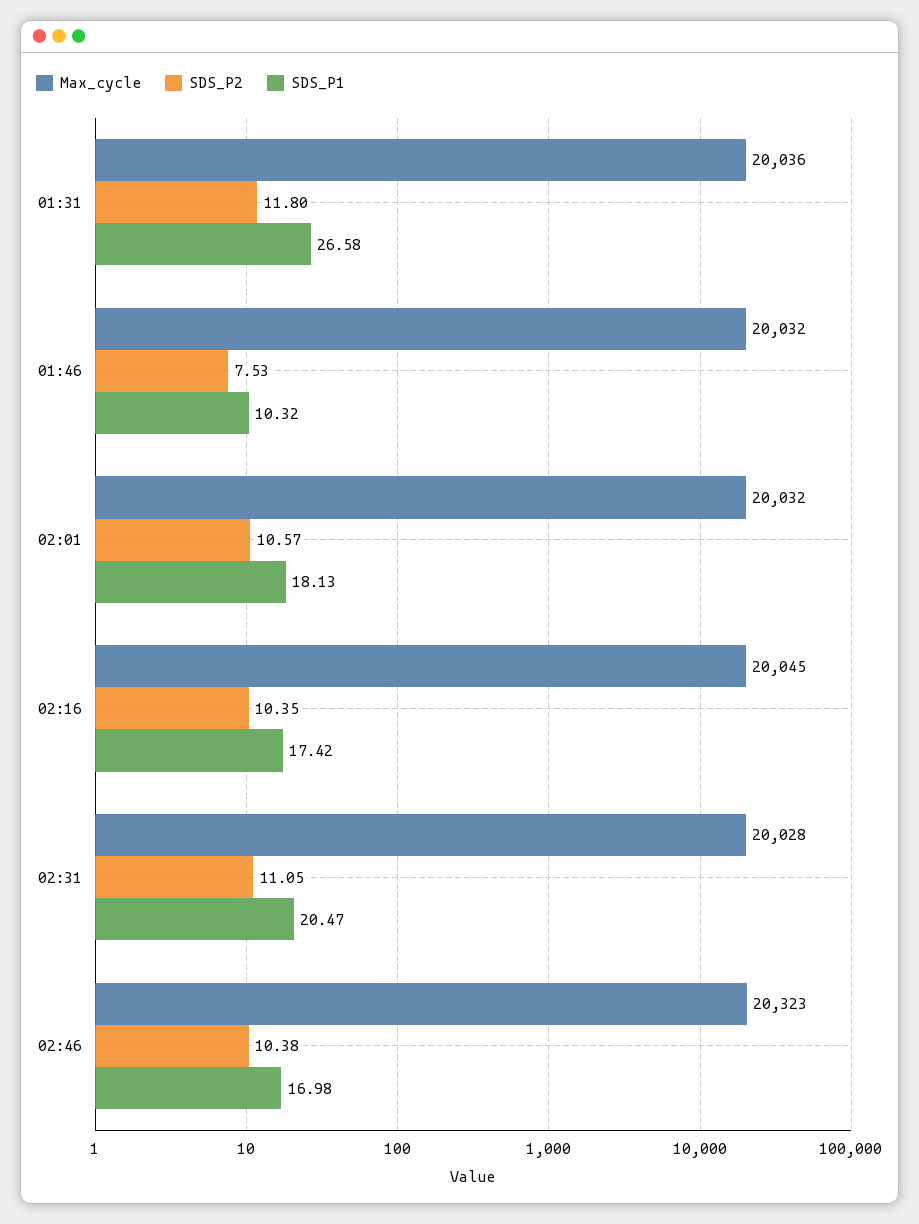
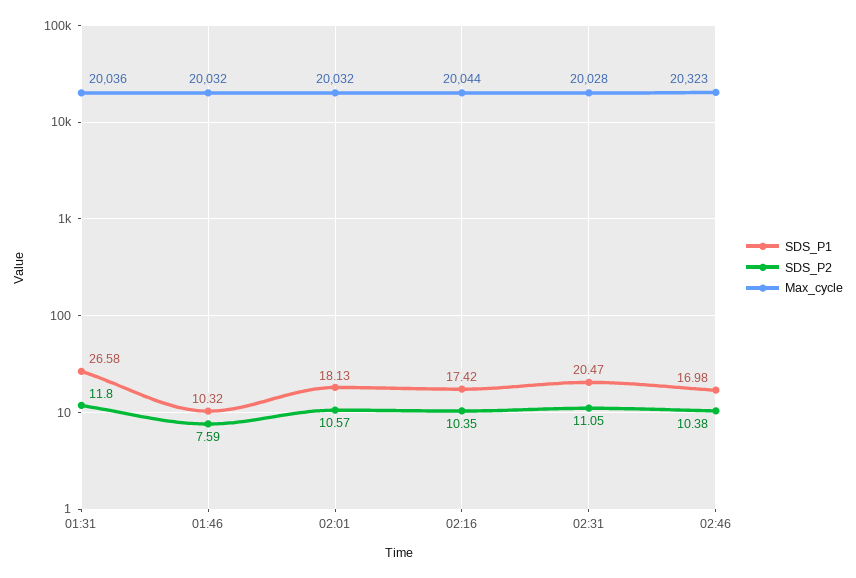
SDS_P2, 01:46: 7.53 -> 7.59
Max_cycle, 02:16: 20045 -> 20044

